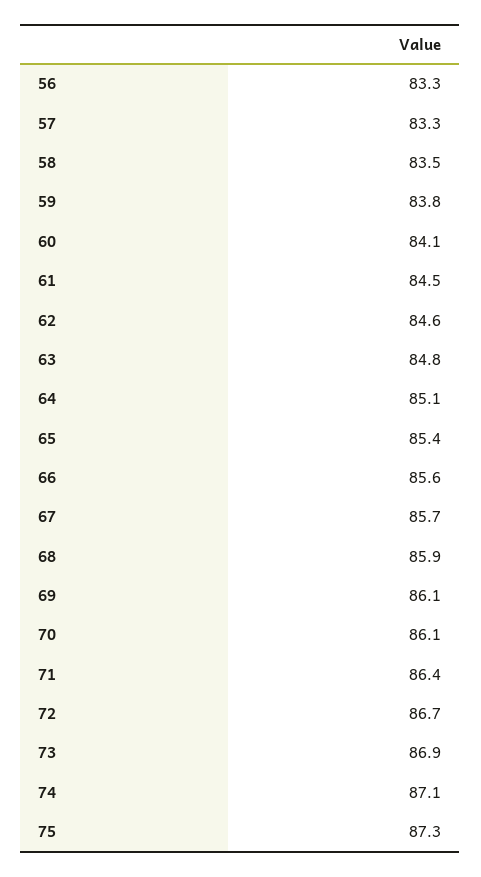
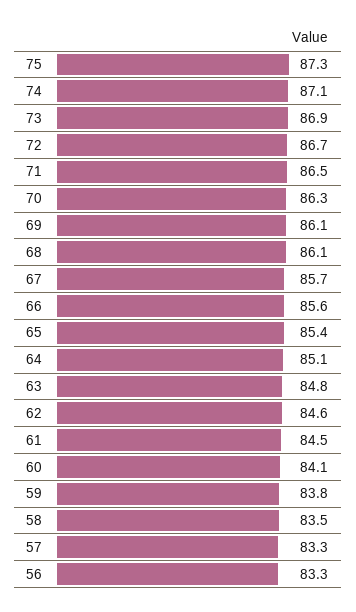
68: 85.9 -> 86.1
70: 86.1 -> 86.3
71: 86.4 -> 86.5

